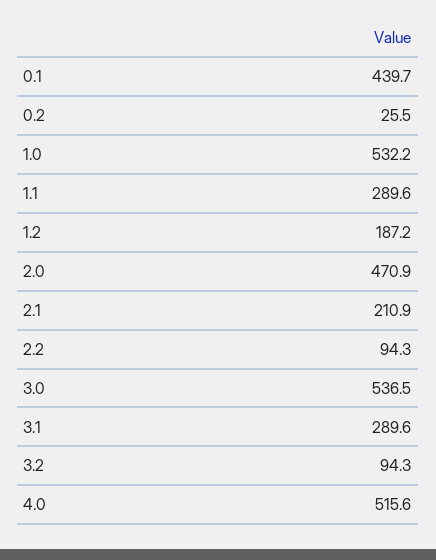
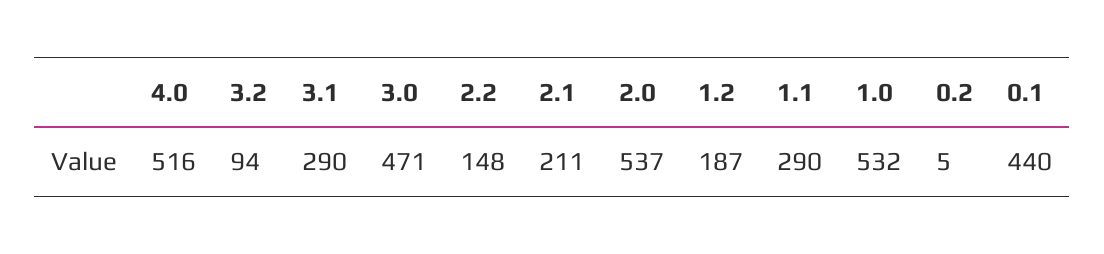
0.2: 25.5 -> 5
2.0: 470.9 -> 537
2.2: 94.3 -> 148
3.0: 536.5 -> 471

